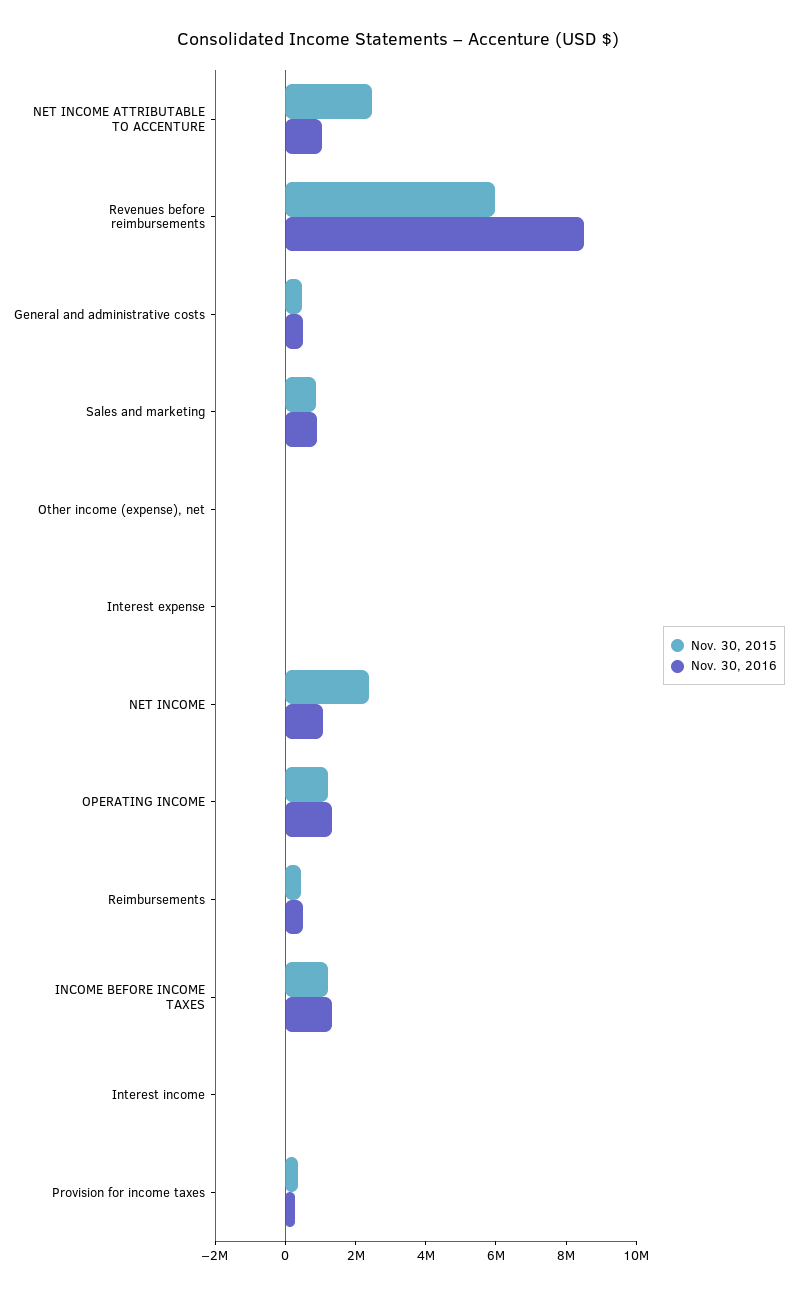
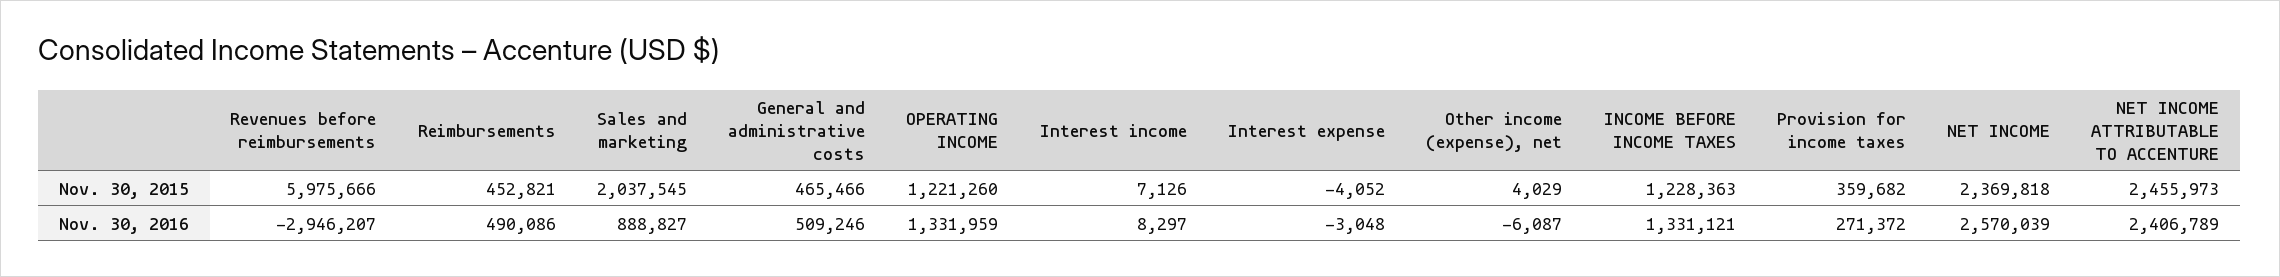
Nov. 30, 2016, NET INCOME ATTRIBUTABLE TO ACCENTURE: 1000000 -> 2406789
Nov. 30, 2016, Revenues before reimbursements: 8500000 -> -2946207
Nov. 30, 2015, Sales and marketing: 1000000 -> 2037545
Nov. 30, 2016, NET INCOME: 1000000 -> 2570039

